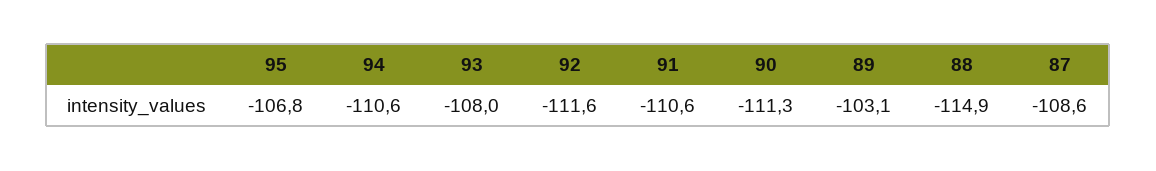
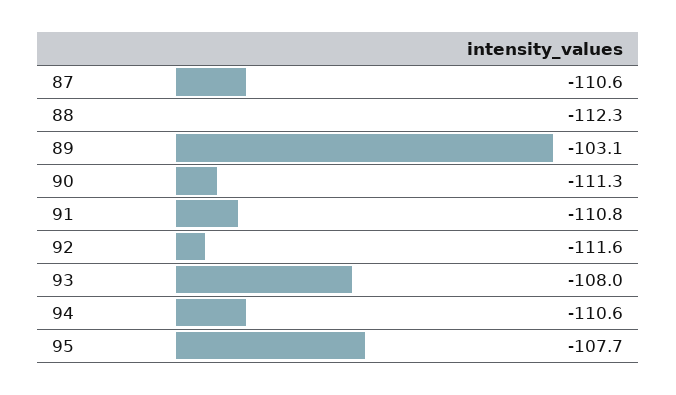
95: -106.8 -> -107.7
91: -110.6 -> -110.8
88: -114.9 -> -112.3
87: -108.6 -> -110.6

